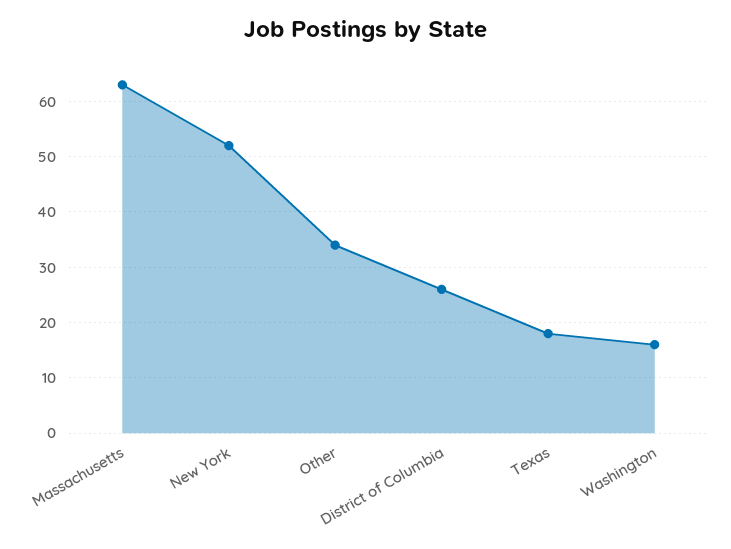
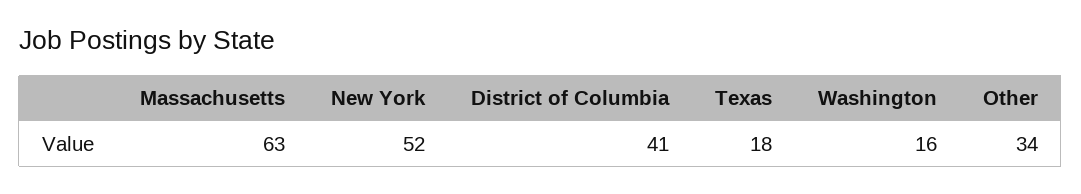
District of Columbia: 25 -> 41

